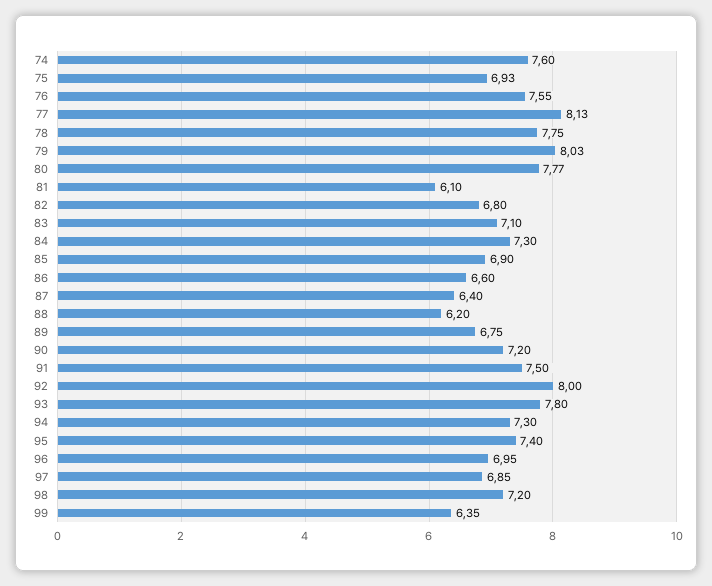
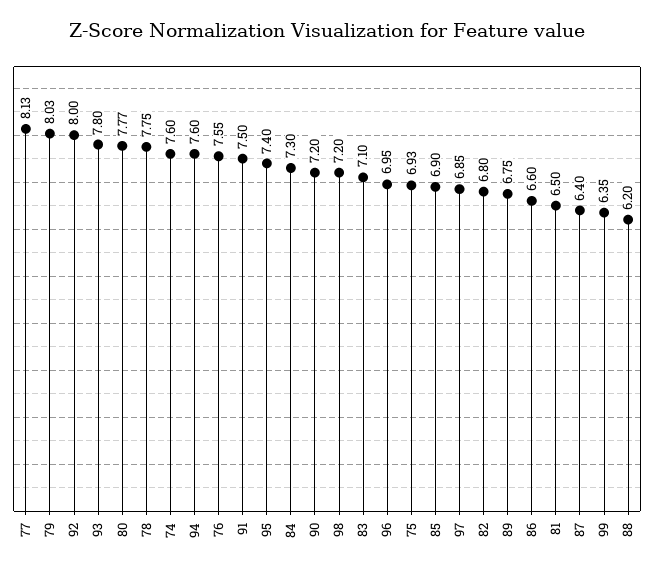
81: 6.1 -> 6.5
94: 7.3 -> 7.6

